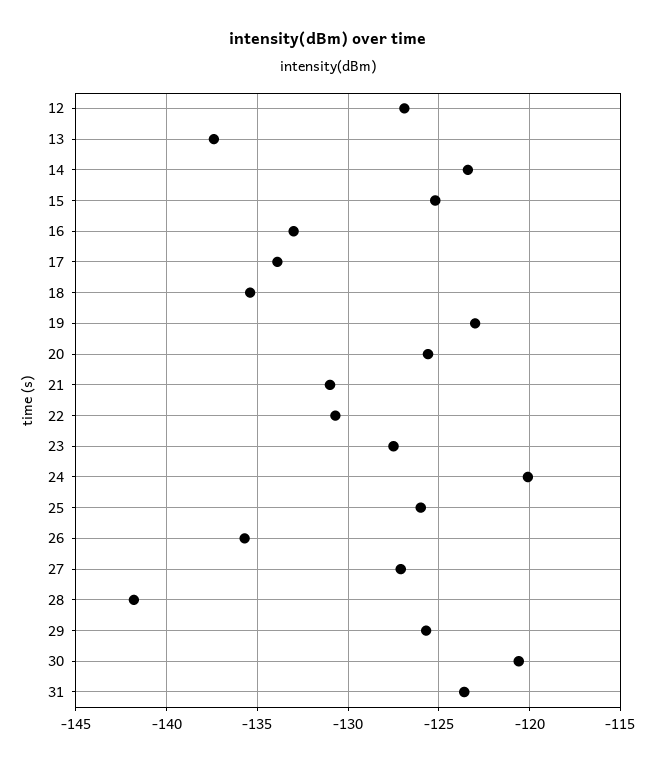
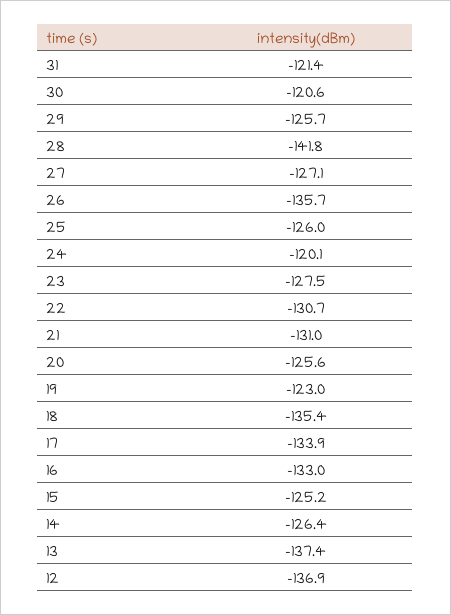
12: -127 -> -136.9
14: -123.5 -> -126.4
31: -123.5 -> -121.4

